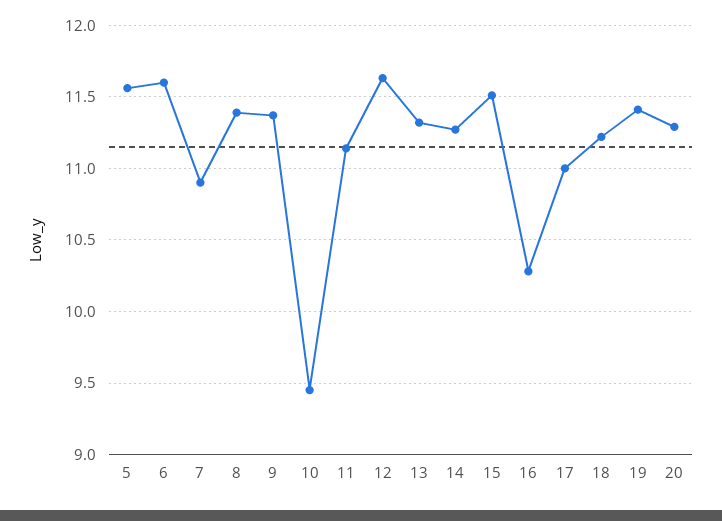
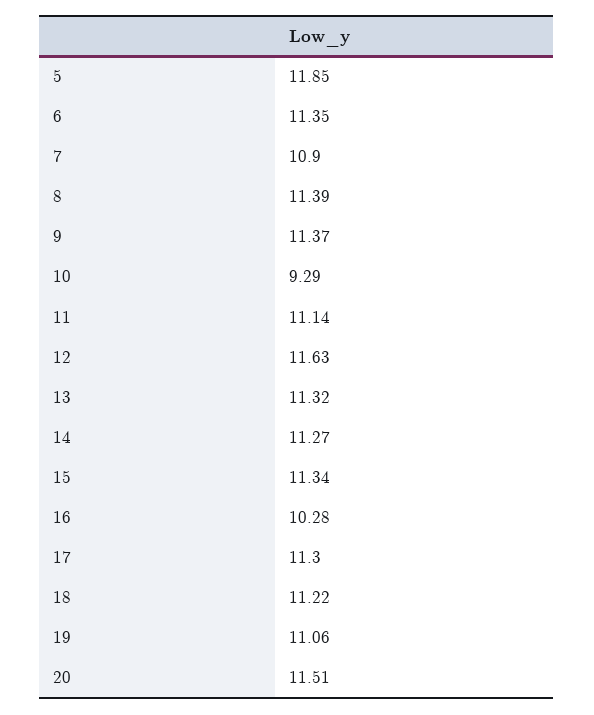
5: 11.55 -> 11.85
6: 11.6 -> 11.35
10: 9.45 -> 9.29
15: 11.5 -> 11.34
17: 11 -> 11.3
19: 11.4 -> 11.06
20: 11.3 -> 11.51

